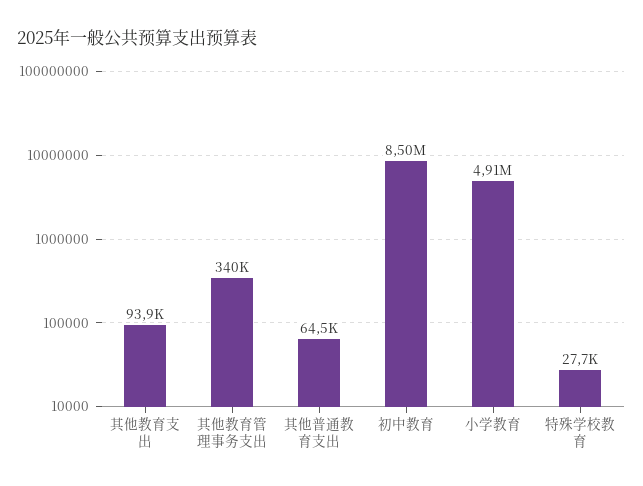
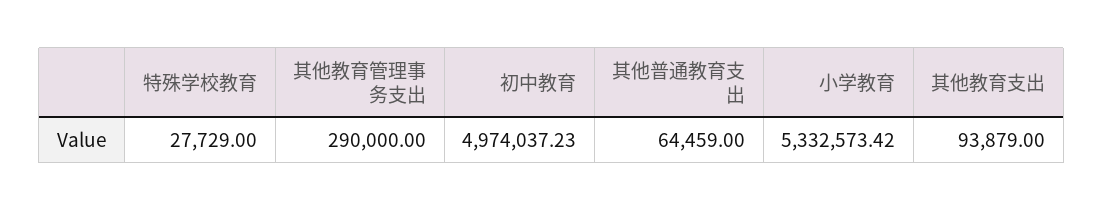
其他教育管理事务支出: 340000 -> 290000
初中教育: 8500000 -> 4974037.23
小学教育: 4910000 -> 5332573.42

